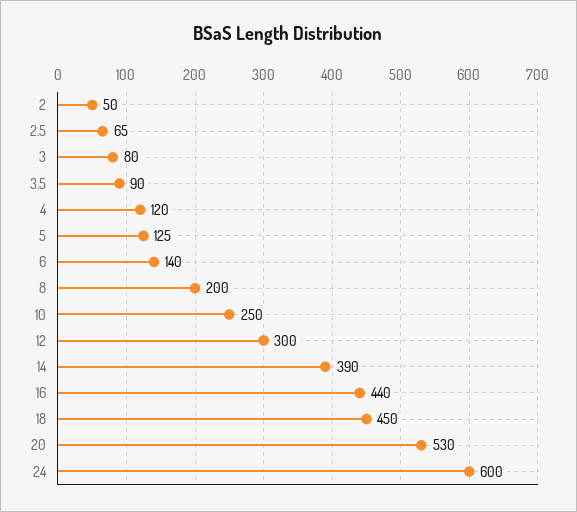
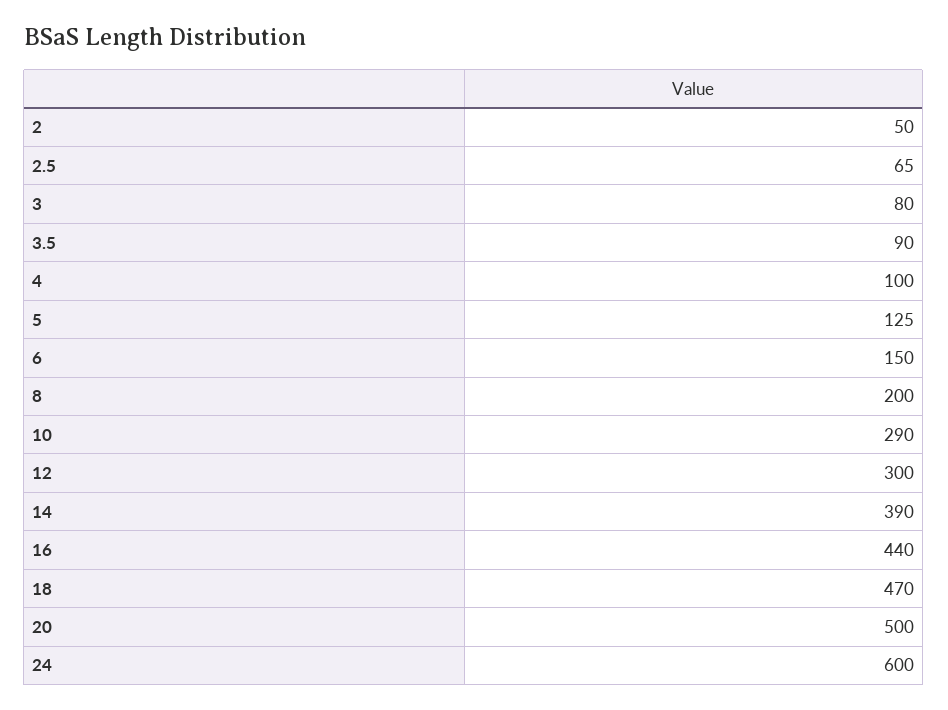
4: 120 -> 100
6: 140 -> 150
10: 250 -> 290
18: 450 -> 470
20: 530 -> 500

